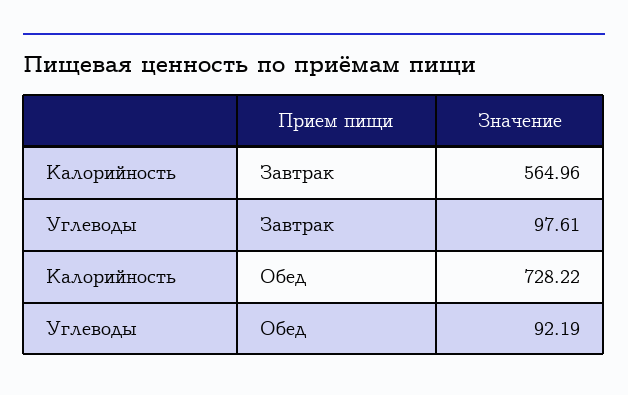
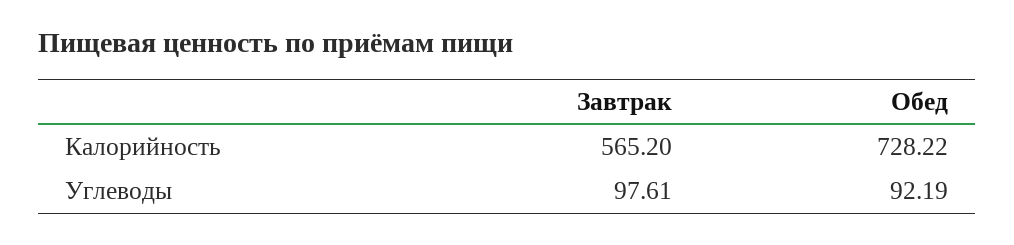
Калорийность, Завтрак: 564.96 -> 565.2

